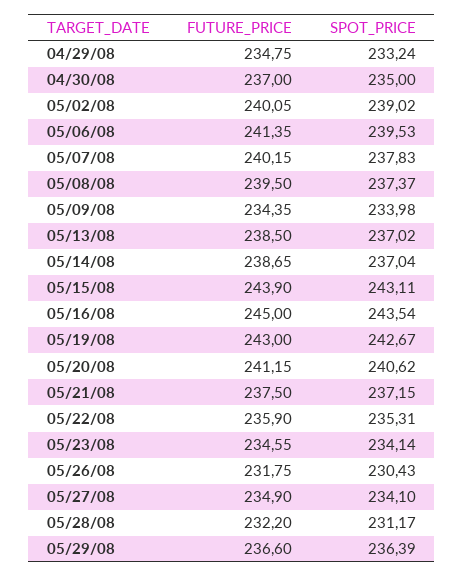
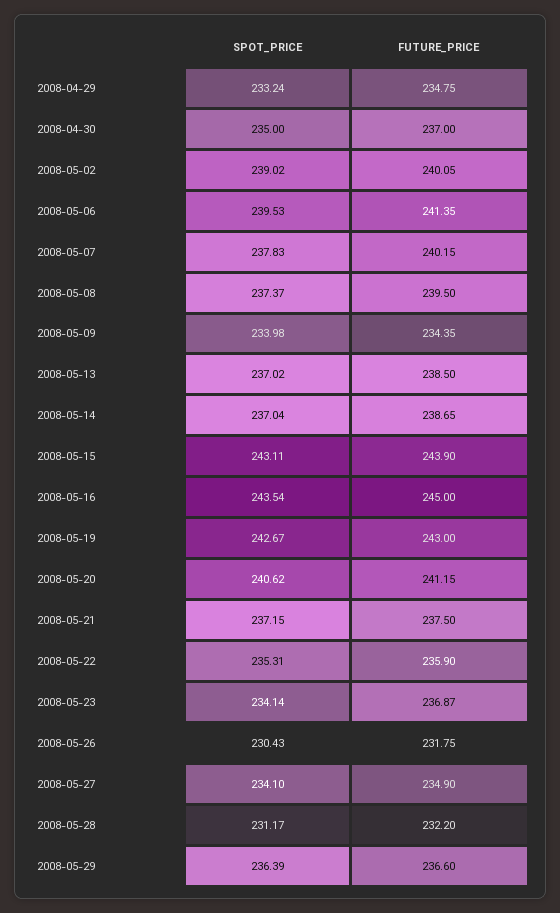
FUTURE_PRICE, 05/23/08: 234.55 -> 236.87

